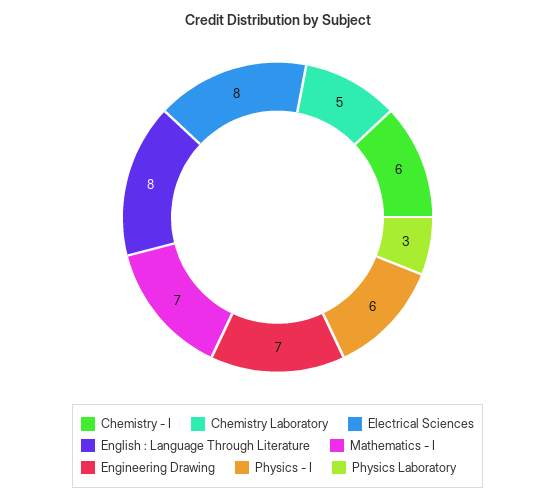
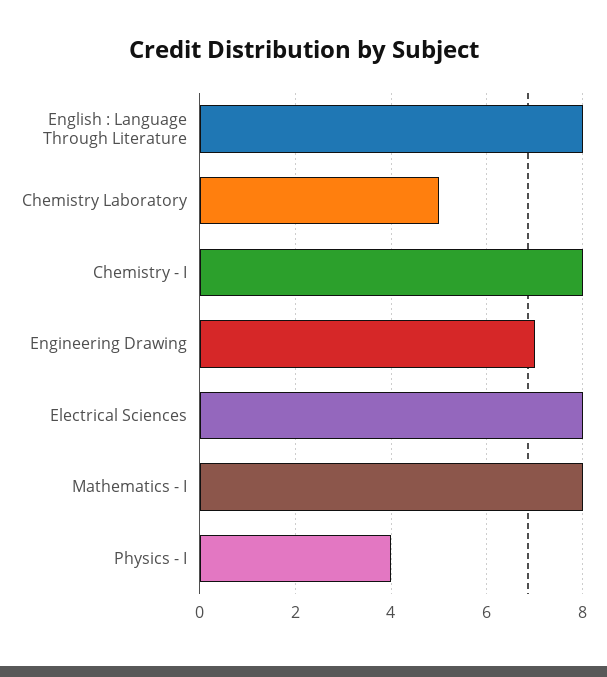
Chemistry - I: 6 -> 8
Mathematics - I: 7 -> 8
Physics - I: 6 -> 4
Physics Laboratory: 3 -> none

